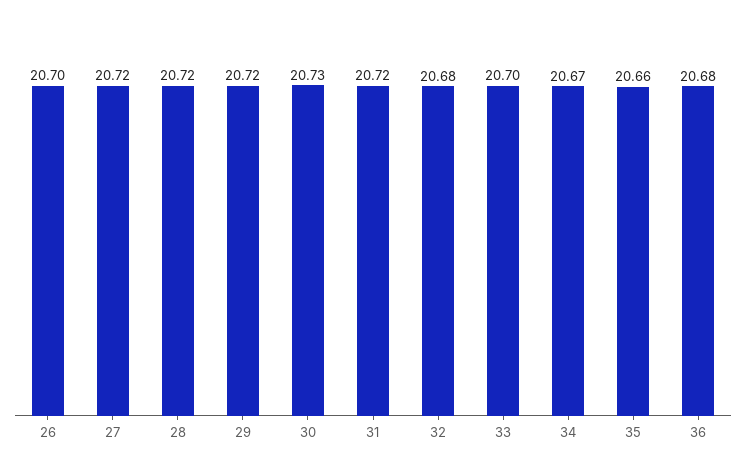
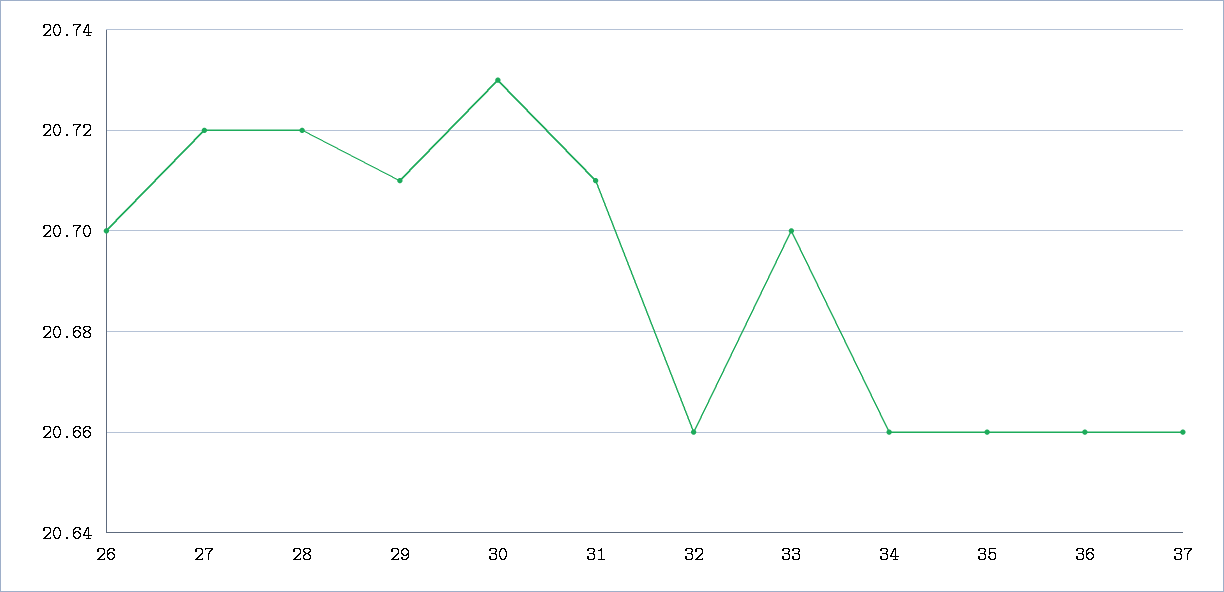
29: 20.72 -> 20.71
31: 20.72 -> 20.71
32: 20.68 -> 20.66
34: 20.67 -> 20.66
36: 20.68 -> 20.66
37: none -> 20.66

